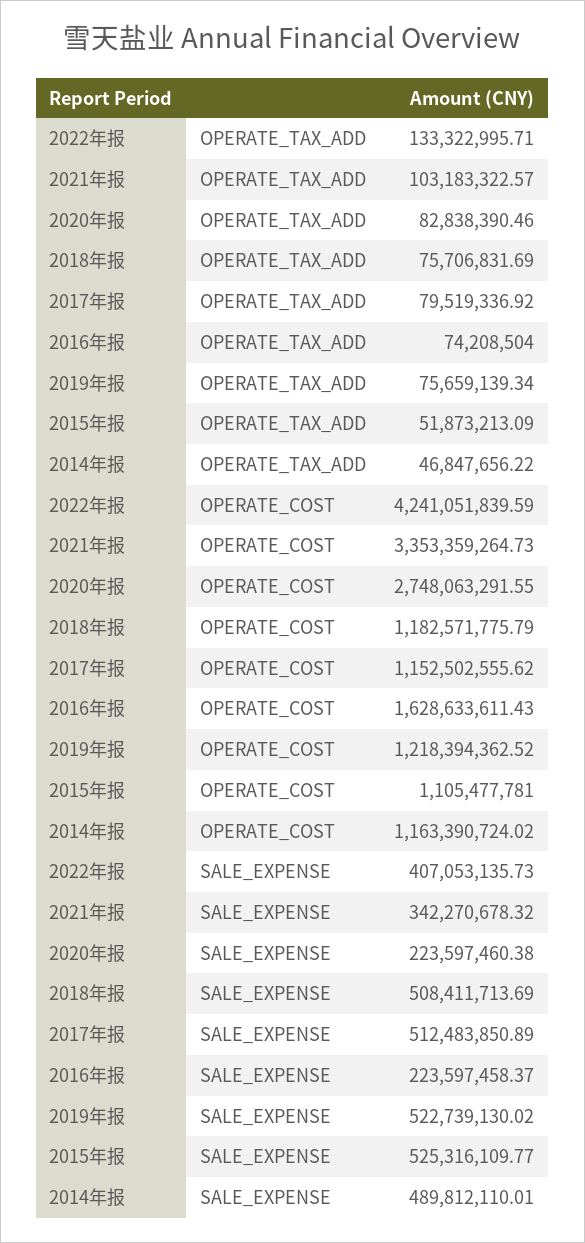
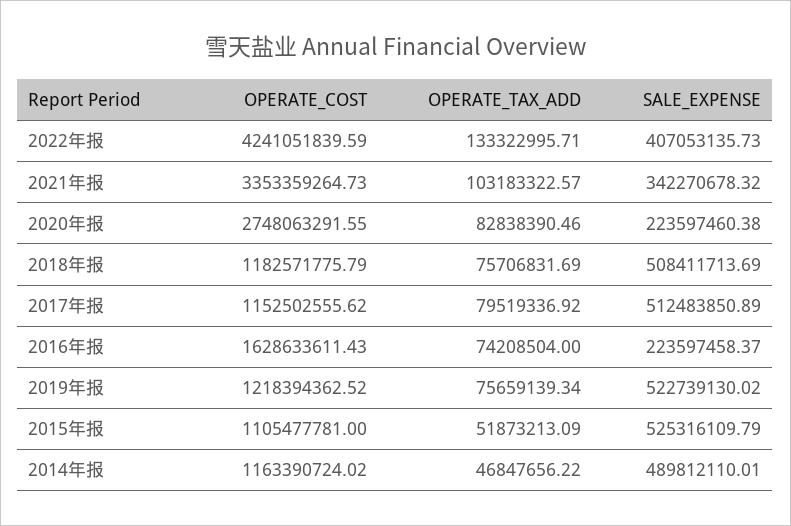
2015年报, SALE_EXPENSE: 525316109.77 -> 525316109.79

